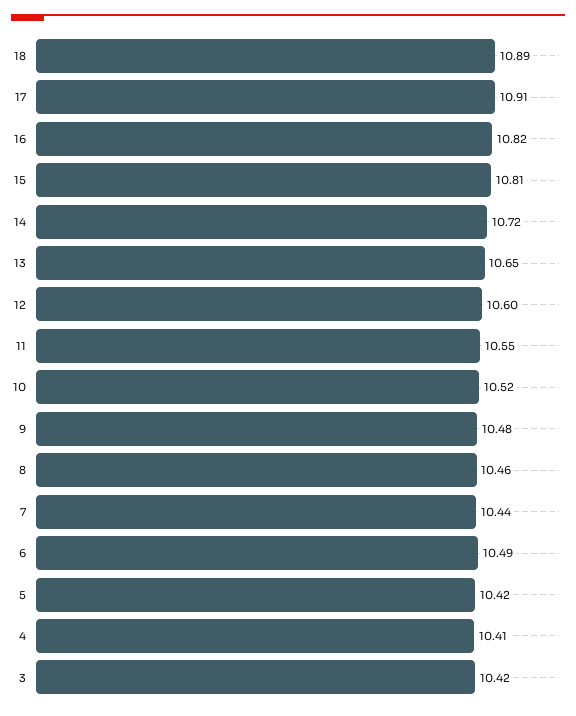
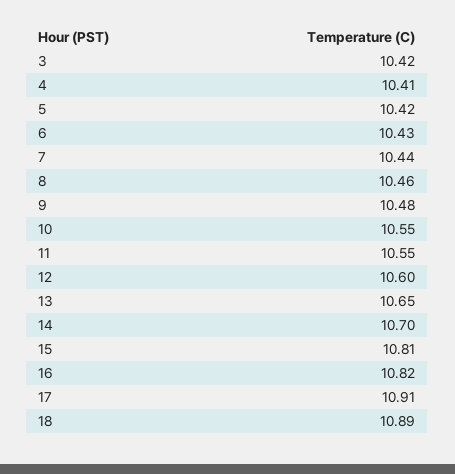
14: 10.72 -> 10.7
10: 10.52 -> 10.55
6: 10.49 -> 10.43

